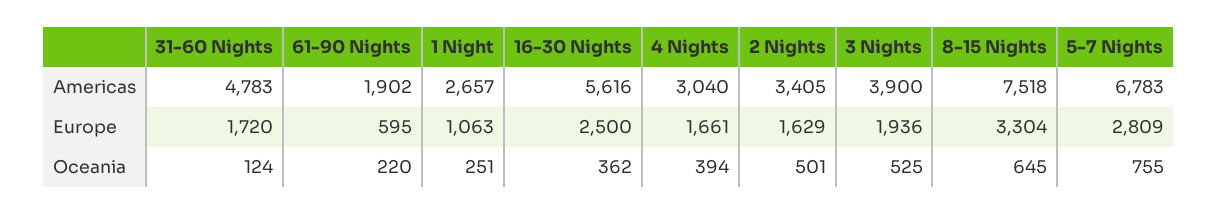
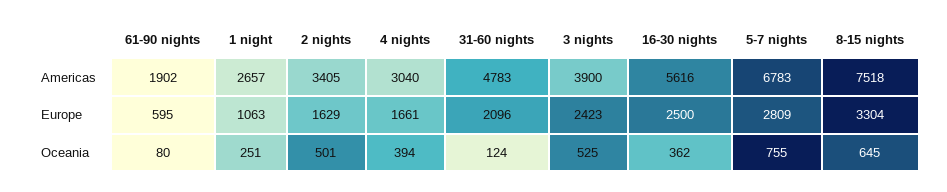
31-60 Nights, Europe: 1720 -> 2096
3 Nights, Europe: 1936 -> 2423
61-90 Nights, Oceania: 220 -> 80

